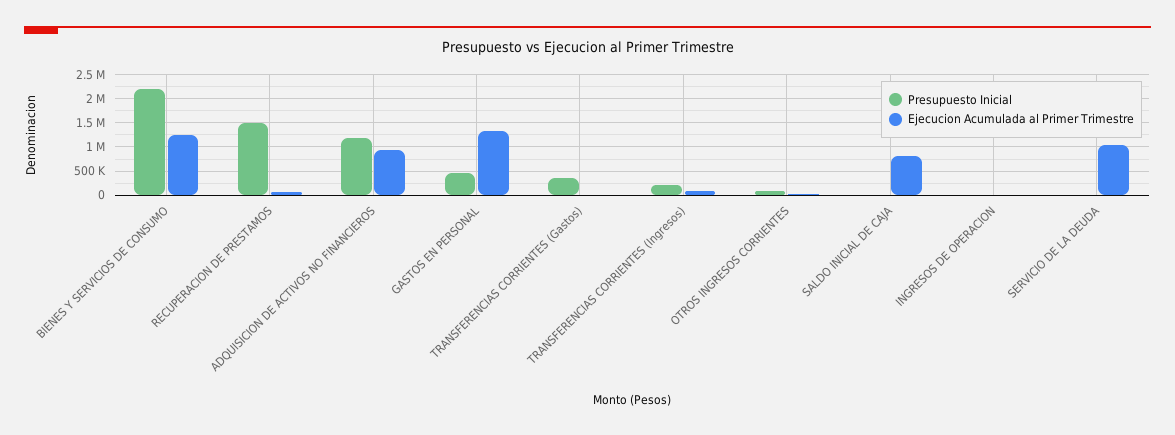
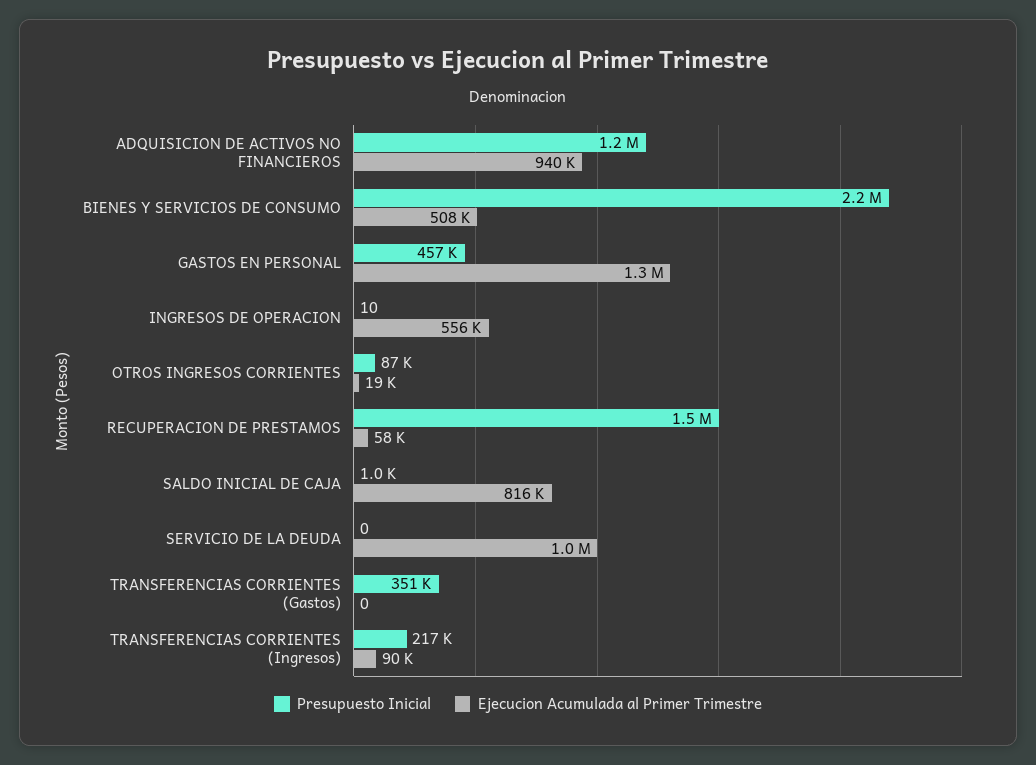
Ejecucion Acumulada al Primer Trimestre, BIENES Y SERVICIOS DE CONSUMO: 1250000 -> 508000
Ejecucion Acumulada al Primer Trimestre, INGRESOS DE OPERACION: 0 -> 556000

